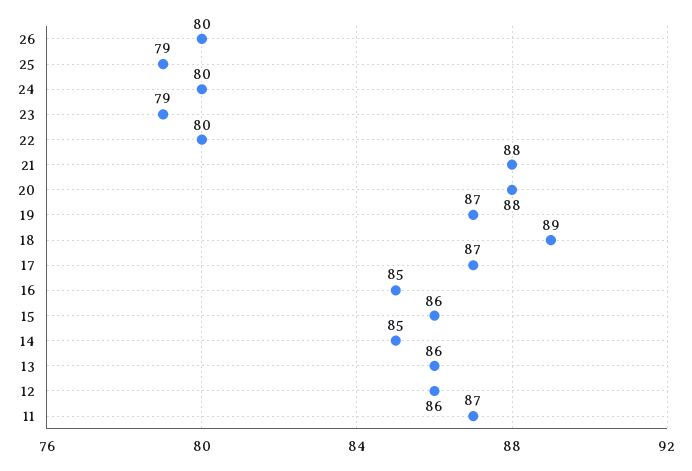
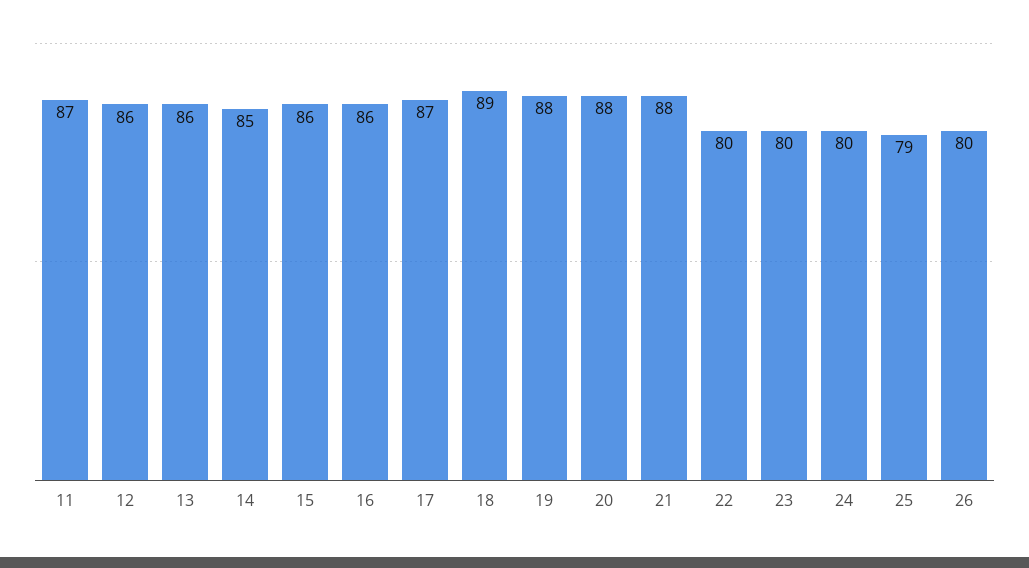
23: 79 -> 80
19: 87 -> 88
16: 85 -> 86

